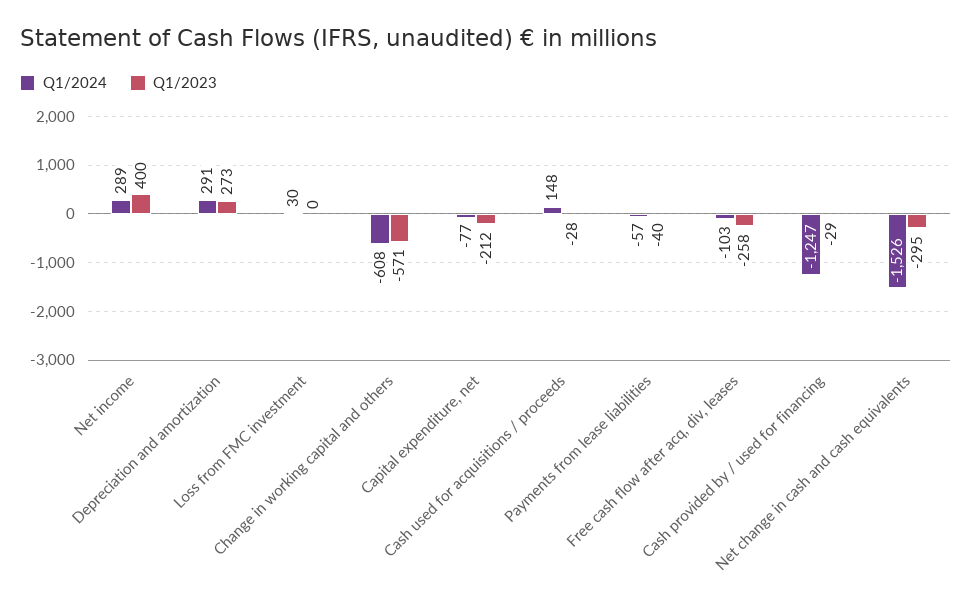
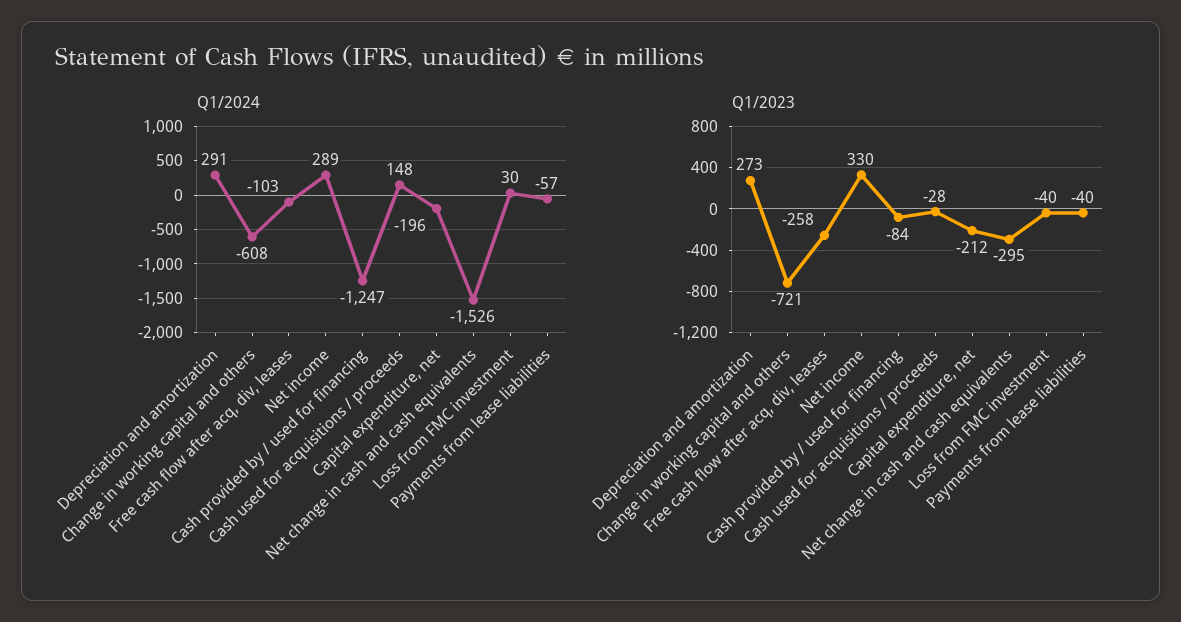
Q1/2023, Net income: 400 -> 330
Q1/2023, Loss from FMC investment: 0 -> -40
Q1/2023, Change in working capital and others: -571 -> -721
Q1/2024, Capital expenditure, net: -77 -> -196
Q1/2023, Cash provided by / used for financing: -29 -> -84

